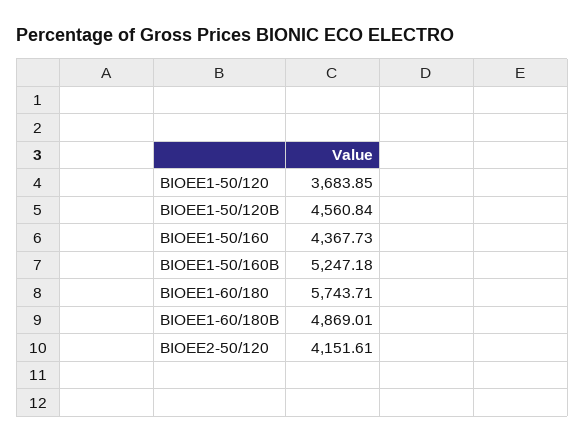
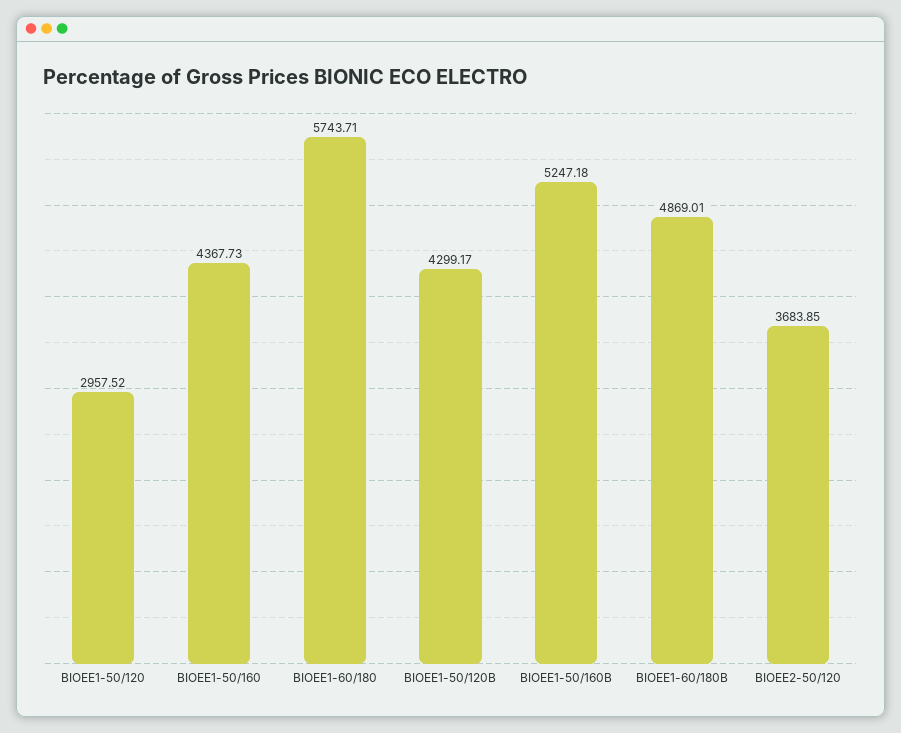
BIOEE1-50/120: 3683.85 -> 2957.52
BIOEE1-50/120B: 4560.84 -> 4299.17
BIOEE2-50/120: 4151.61 -> 3683.85

